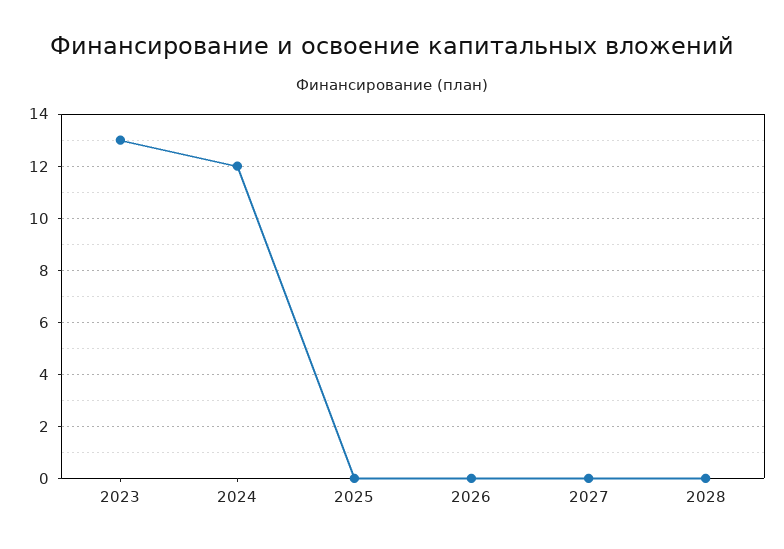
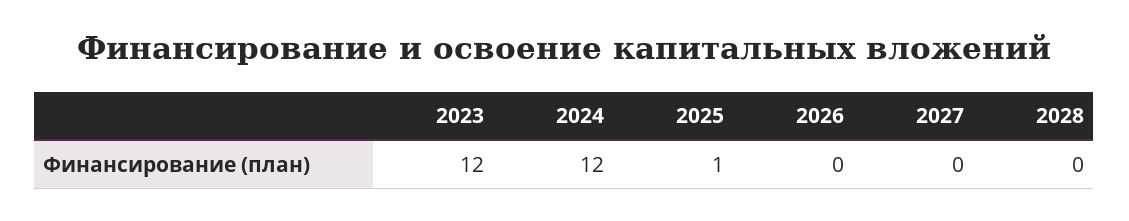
2023: 13 -> 12
2025: 0 -> 1

